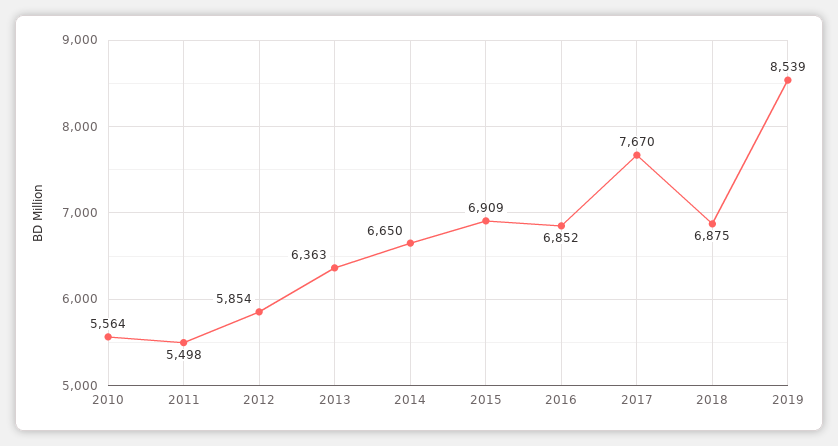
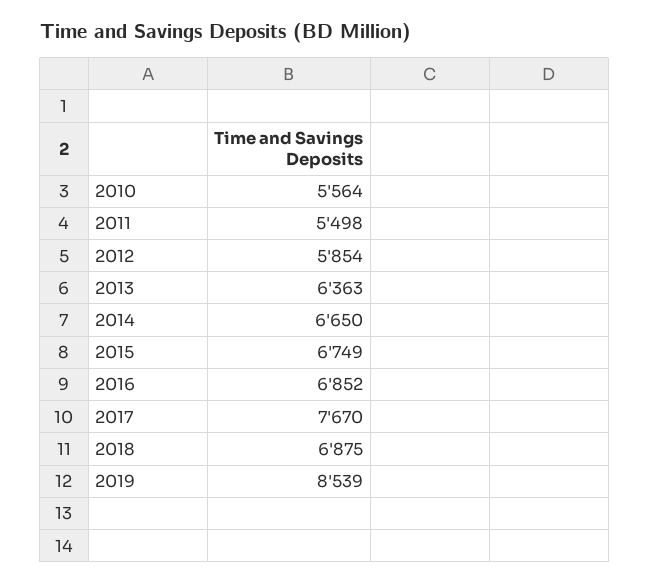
2015: 6909 -> 6749

